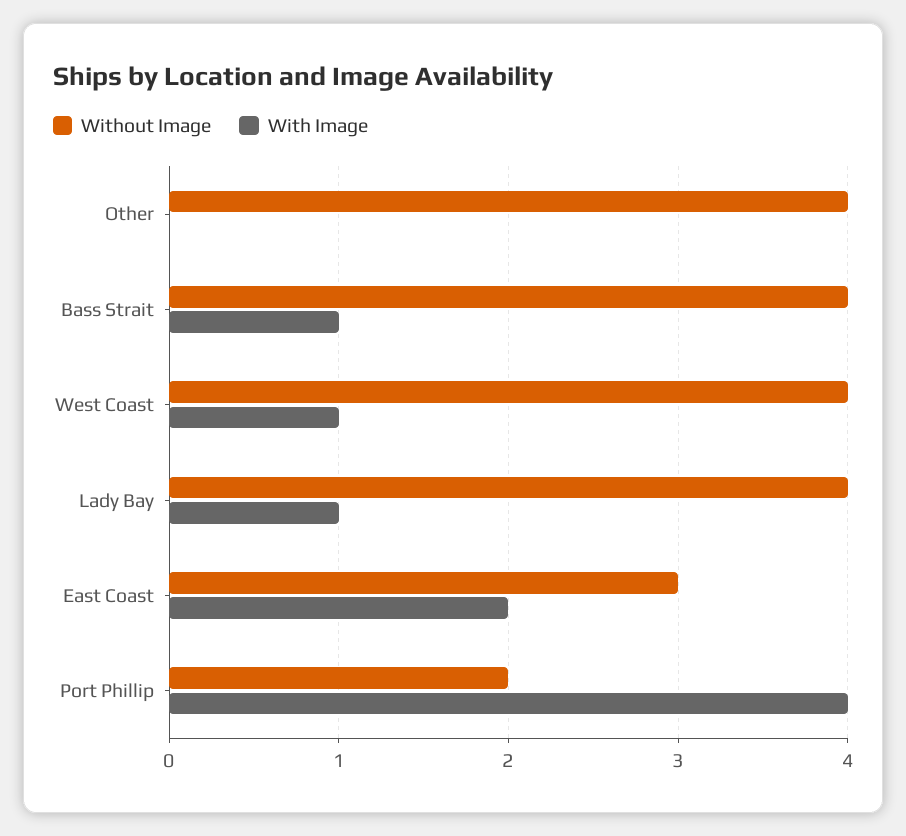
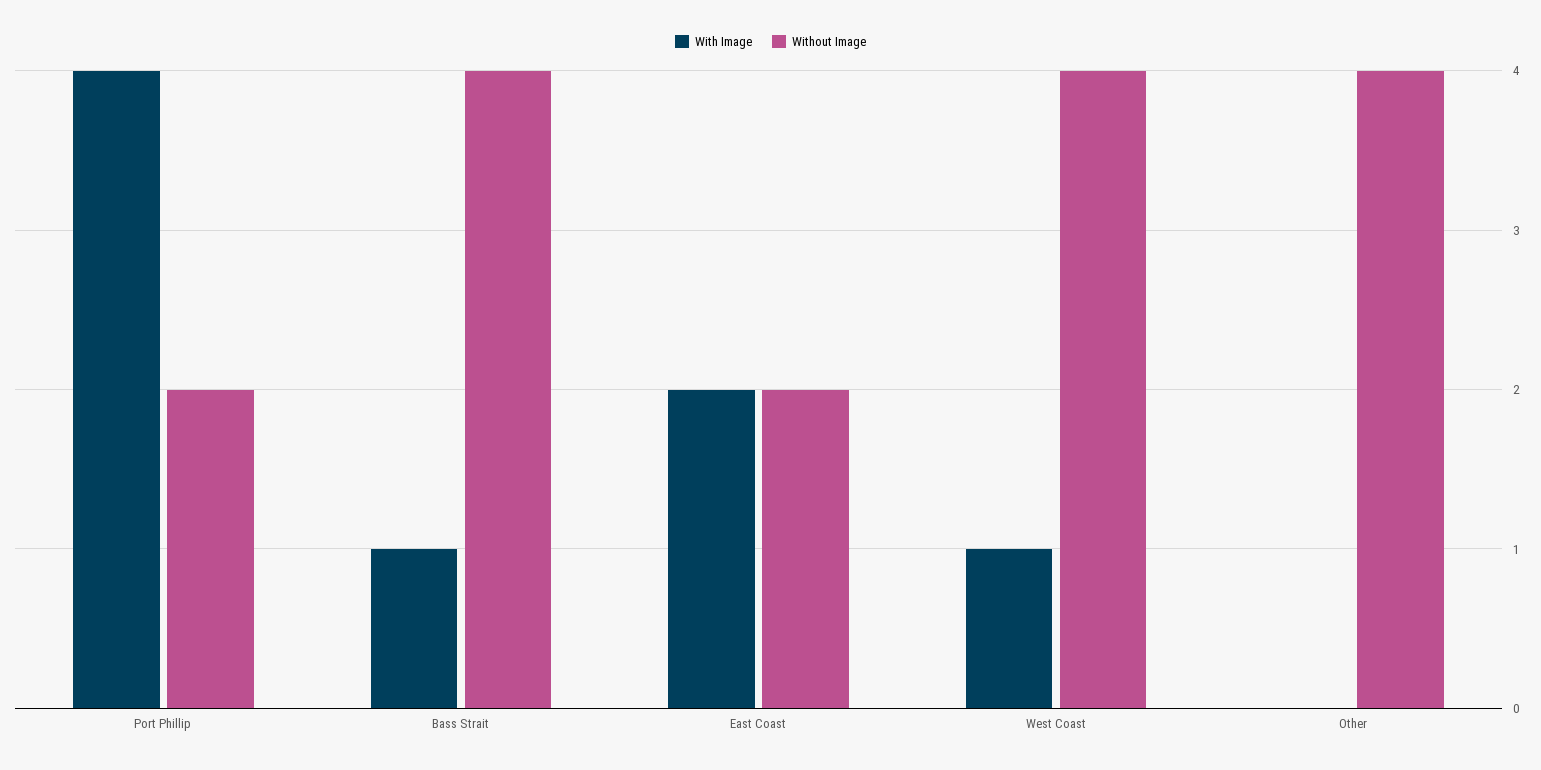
Without Image, Lady Bay: 4 -> none
With Image, Lady Bay: 1 -> none
Without Image, East Coast: 3 -> 2

